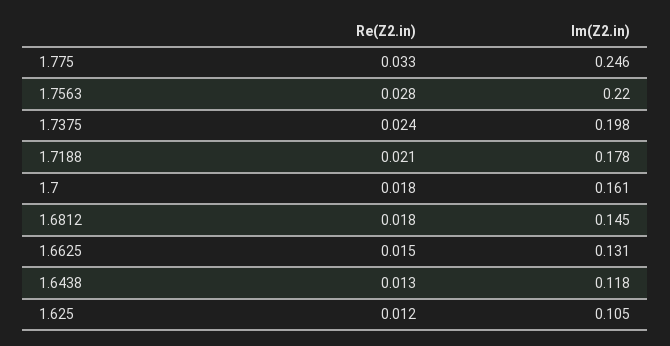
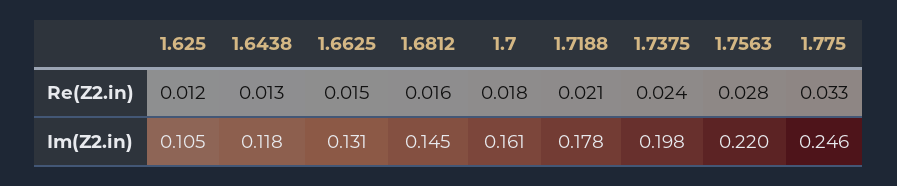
Re(Z2.in), 1.6812: 0.018 -> 0.016

